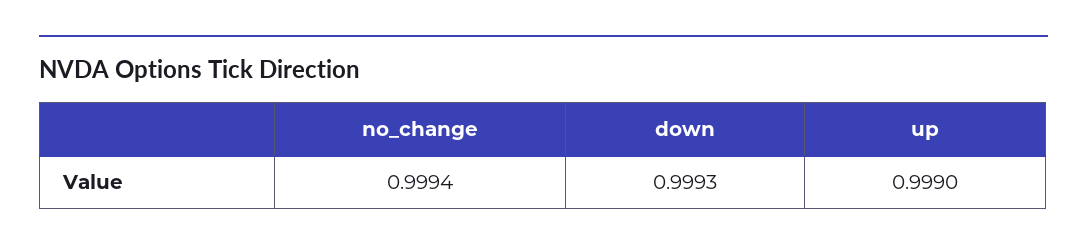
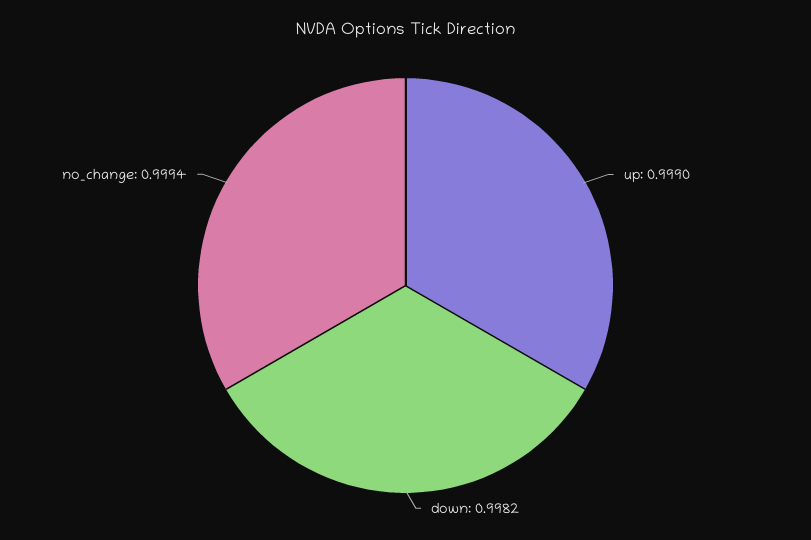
down: 0.9993 -> 0.9982

